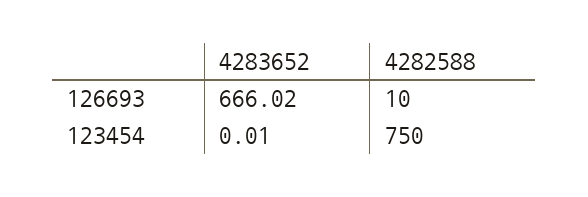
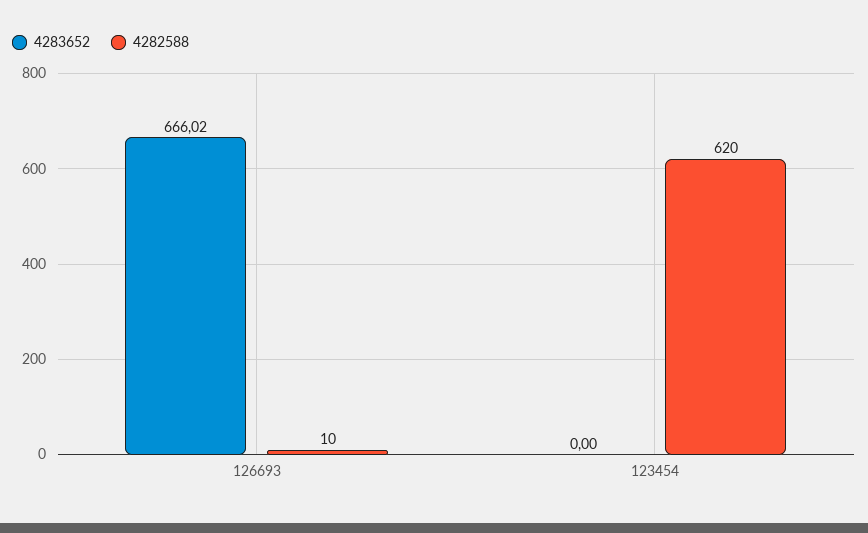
4283652, 123454: 0.01 -> 0
4282588, 123454: 750 -> 620

